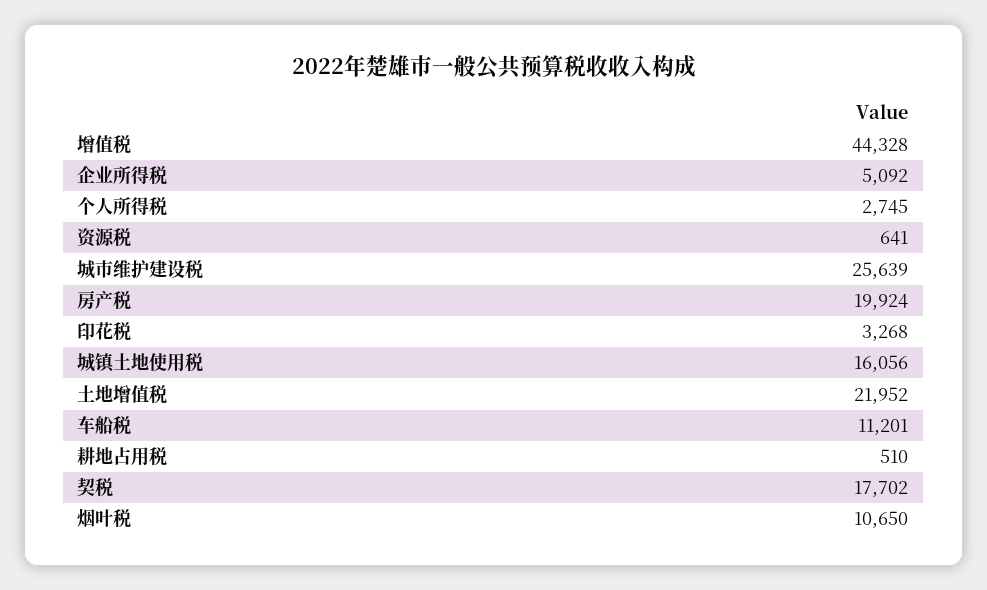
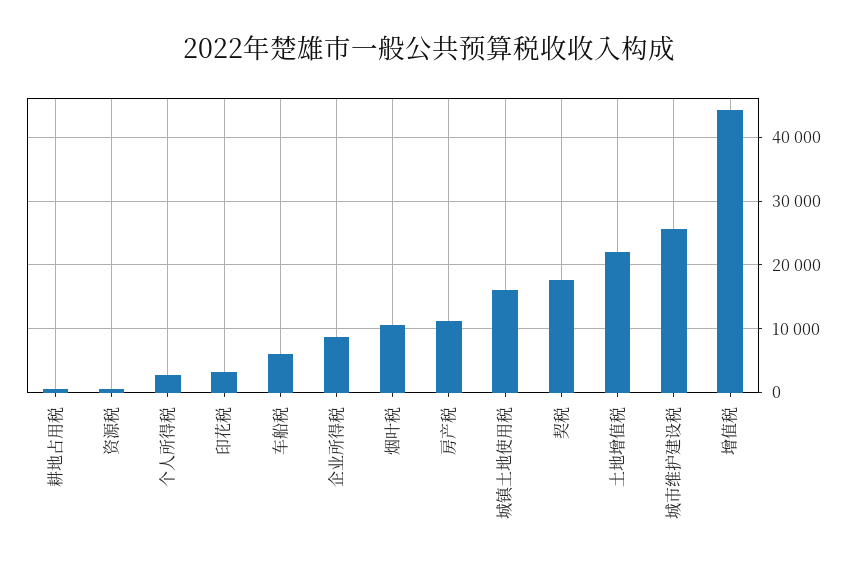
企业所得税: 5092 -> 9000
房产税: 19924 -> 11000
车船税: 11201 -> 6000

